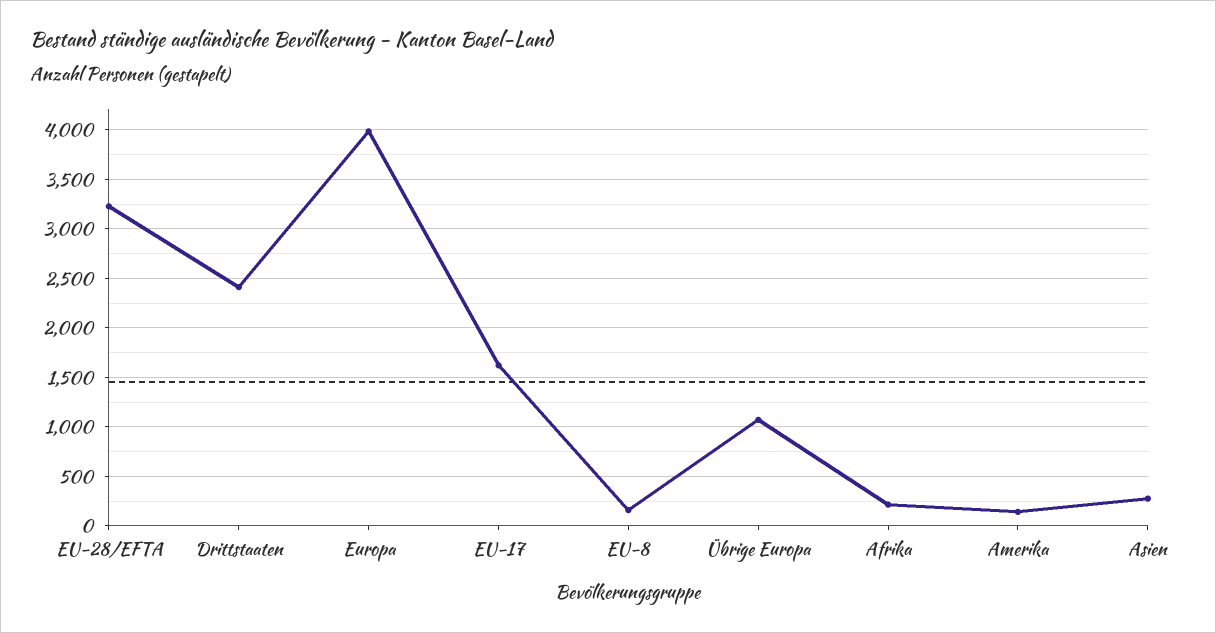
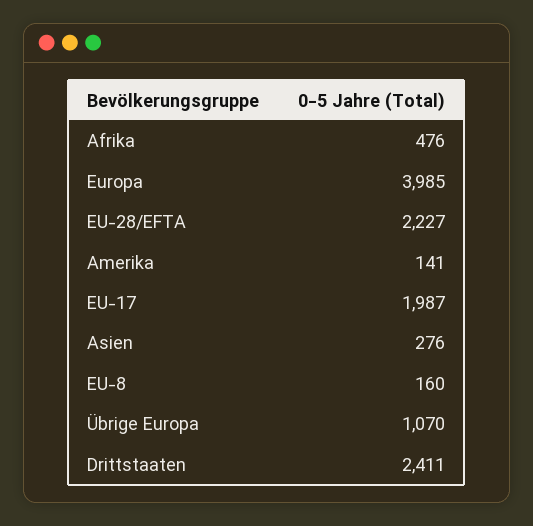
EU-28/EFTA: 3200 -> 2227
EU-17: 1600 -> 1987
Afrika: 200 -> 476

